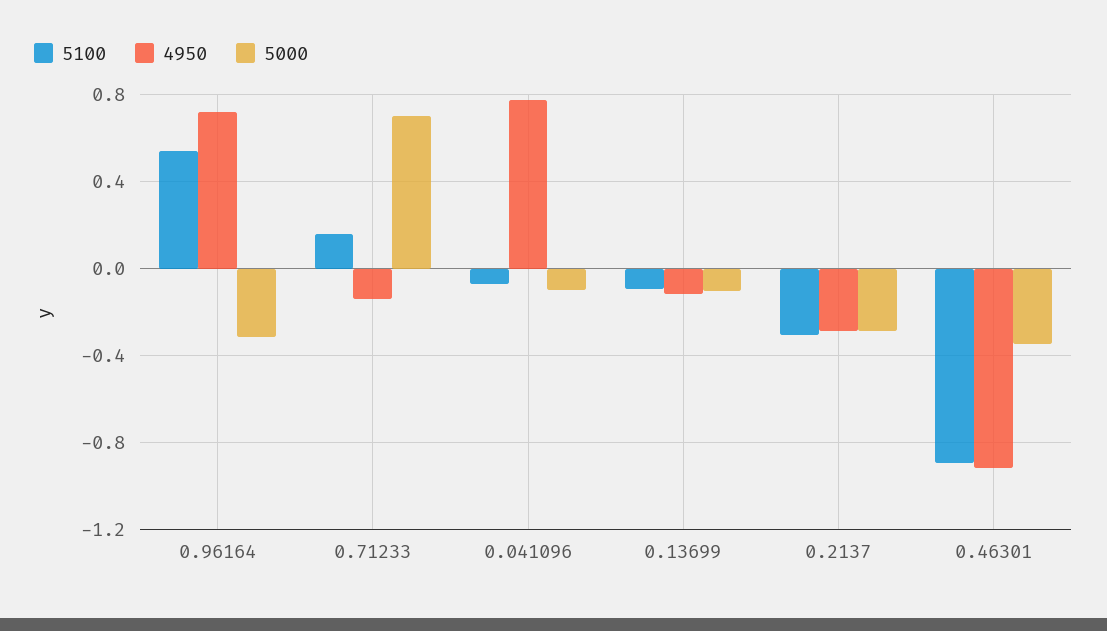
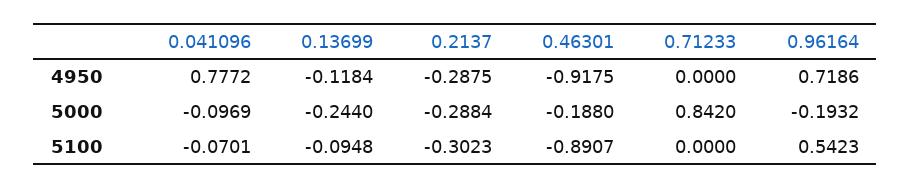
5000, 0.96164: -0.3 -> -0.1932
5100, 0.71233: 0.15 -> 0
4950, 0.71233: -0.15 -> 0
5000, 0.71233: 0.7 -> 0.842
5000, 0.13699: -0.1 -> -0.244
5000, 0.46301: -0.35 -> -0.188

